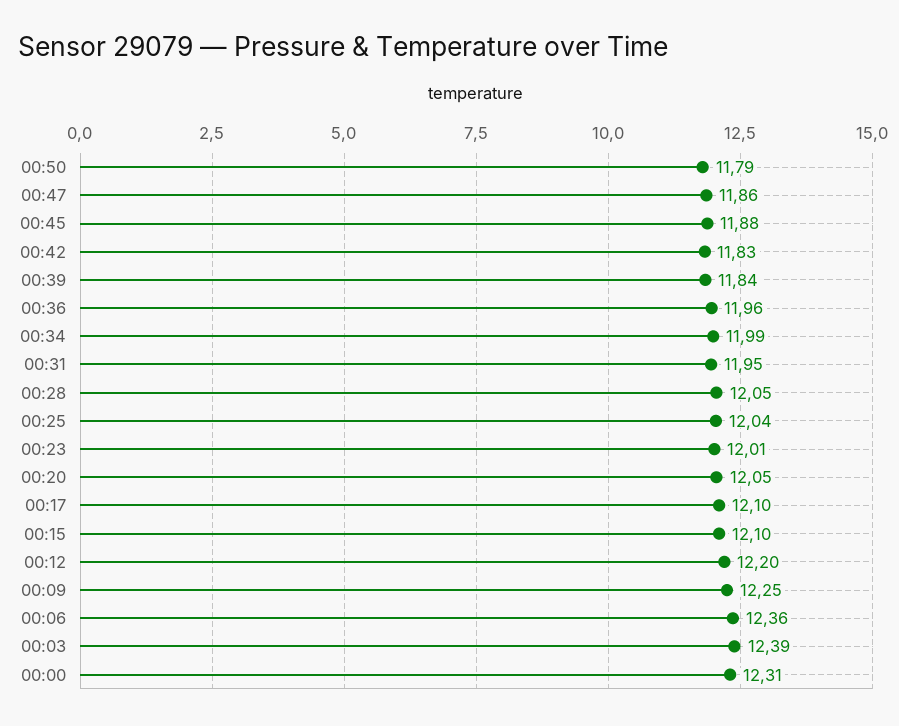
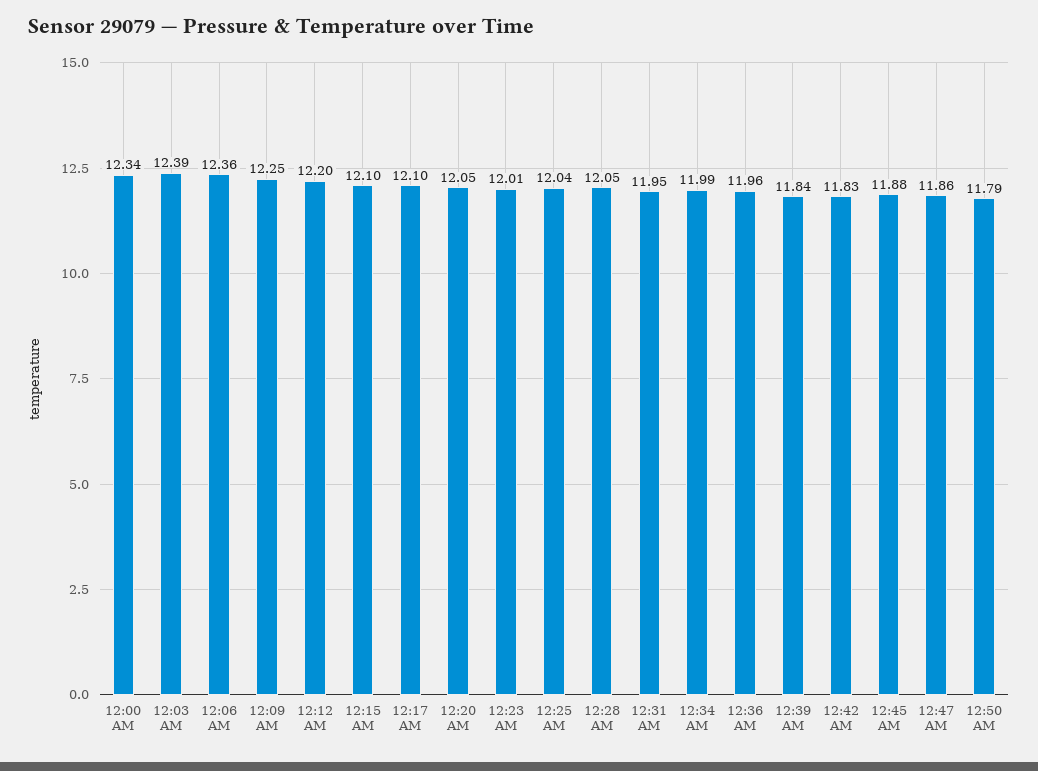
00:00: 12.31 -> 12.34

